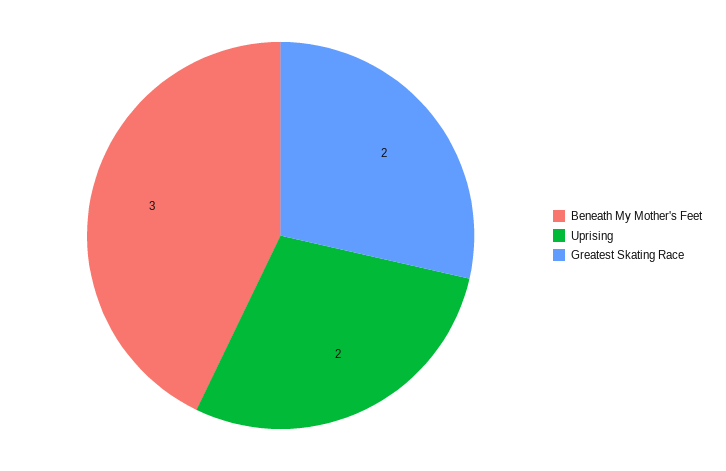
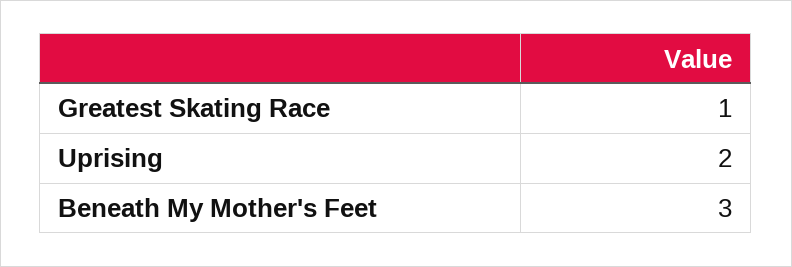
Greatest Skating Race: 2 -> 1

